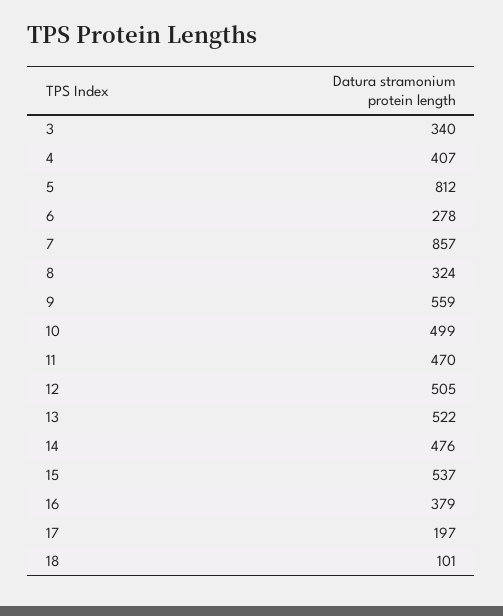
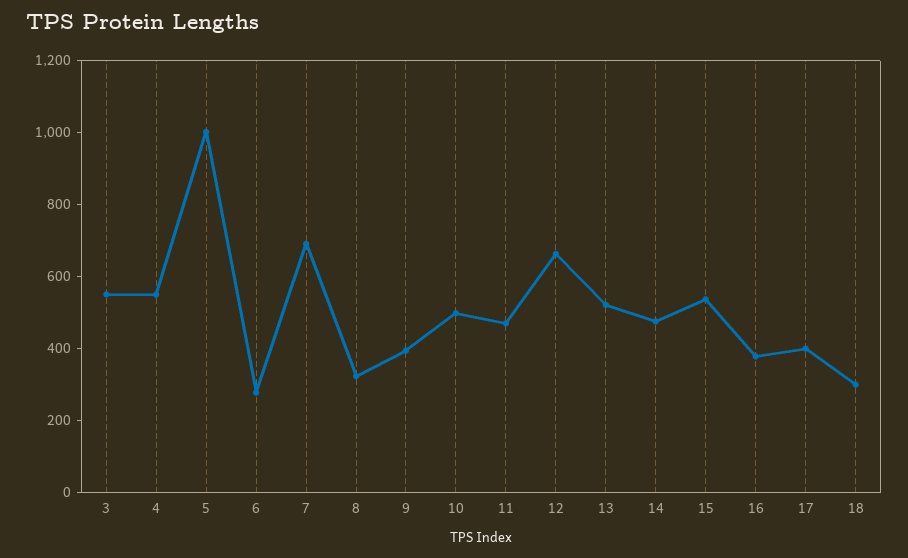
3: 340 -> 550
4: 407 -> 550
5: 812 -> 1000
7: 857 -> 700
9: 559 -> 400
12: 505 -> 650
17: 197 -> 400
18: 101 -> 300

